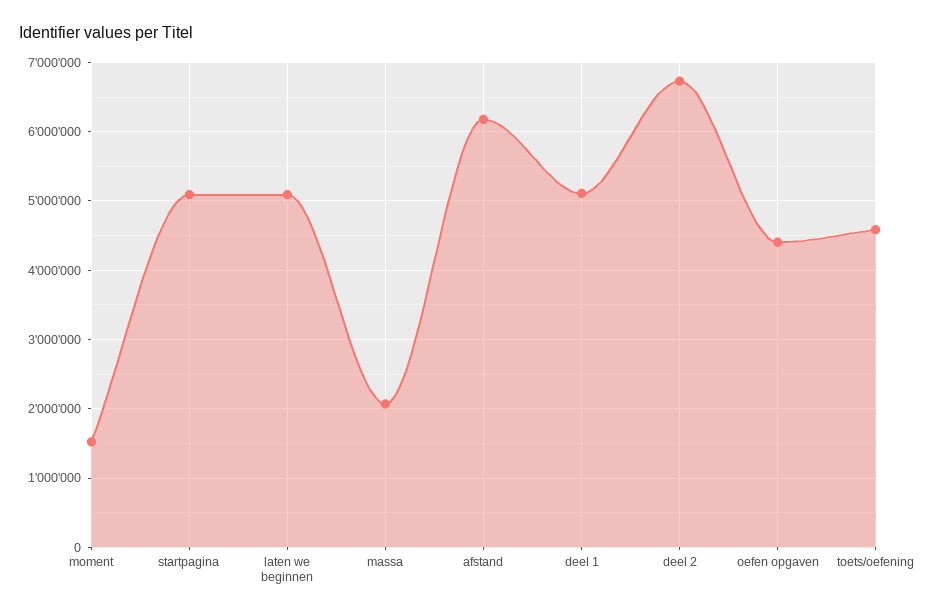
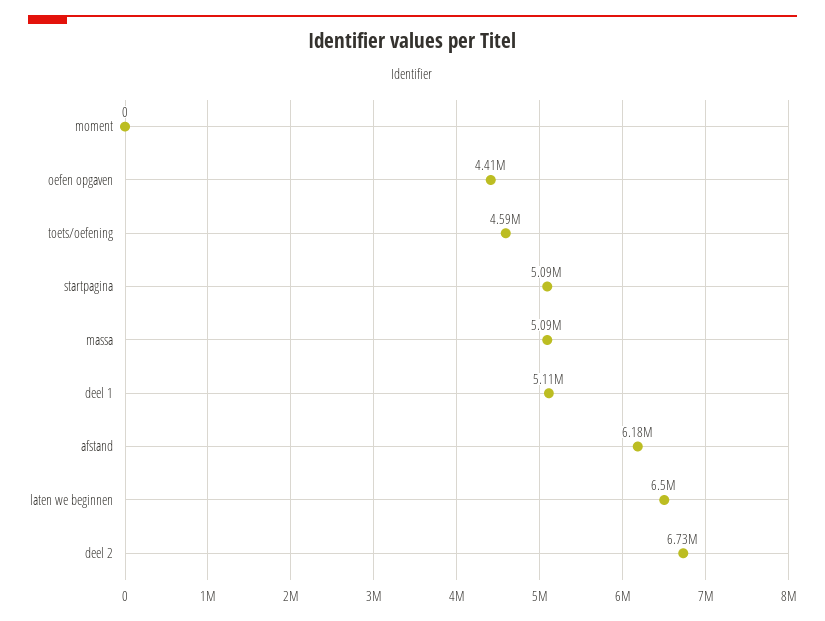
moment: 1500000 -> 0
laten we beginnen: 5100000 -> 6500000
massa: 2100000 -> 5090000

